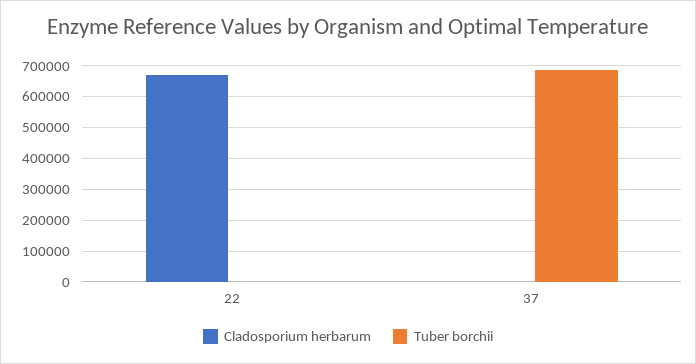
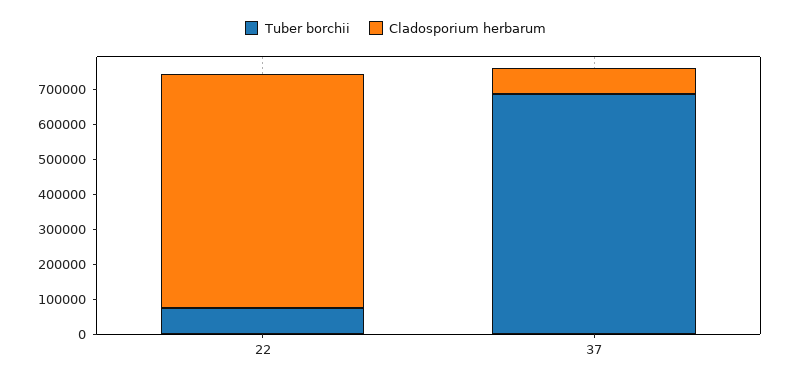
Tuber borchii, 22: 0 -> 75000
Cladosporium herbarum, 37: 0 -> 75000

